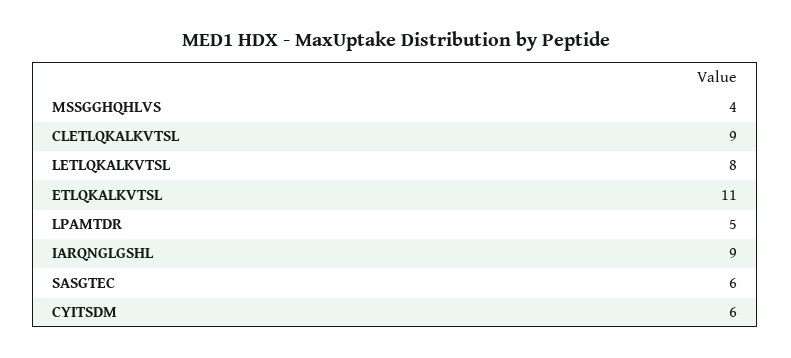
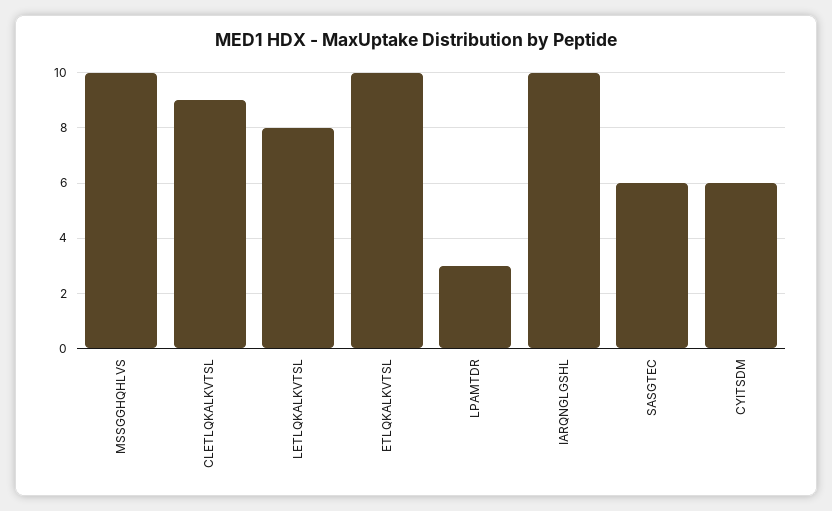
MSSGGHQHLVS: 4 -> 10
ETLQKALKVTSL: 11 -> 10
LPAMTDR: 5 -> 3
IARQNGLGSHL: 9 -> 10

